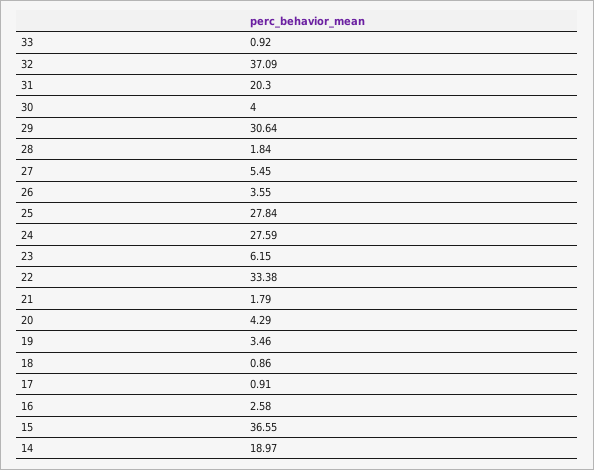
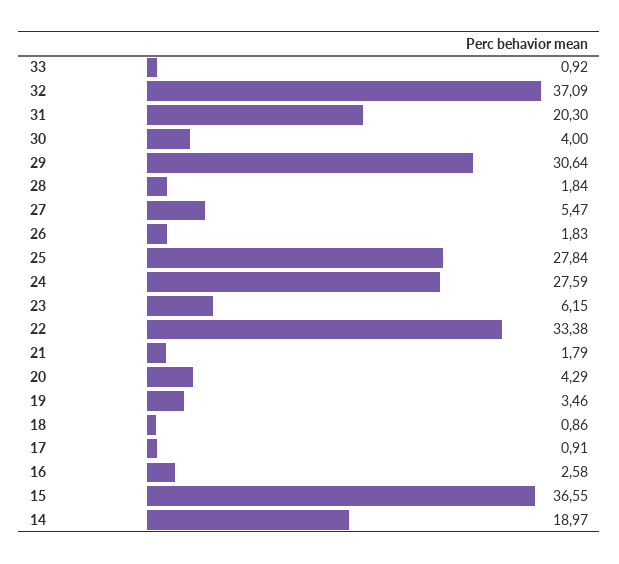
27: 5.45 -> 5.47
26: 3.55 -> 1.83

